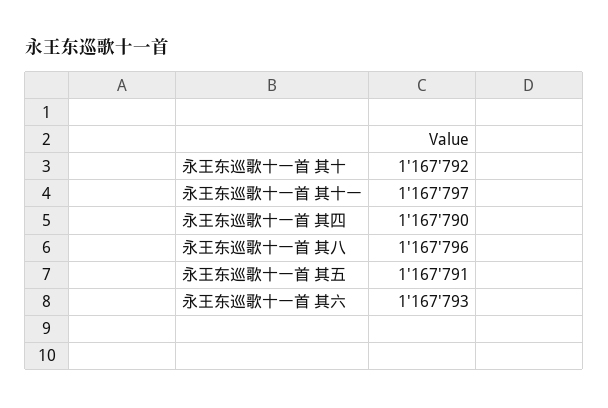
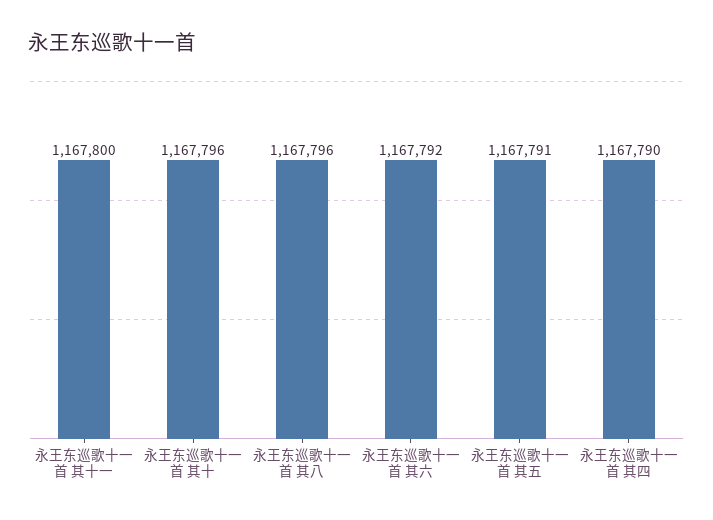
永王东巡歌十一首 其十: 1167792 -> 1167796
永王东巡歌十一首 其十一: 1167797 -> 1167800
永王东巡歌十一首 其六: 1167793 -> 1167792

